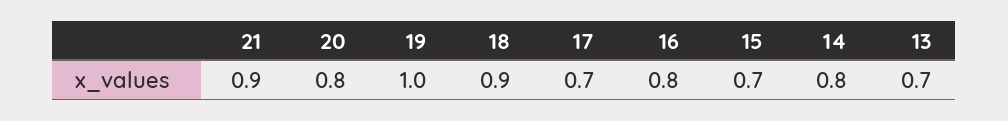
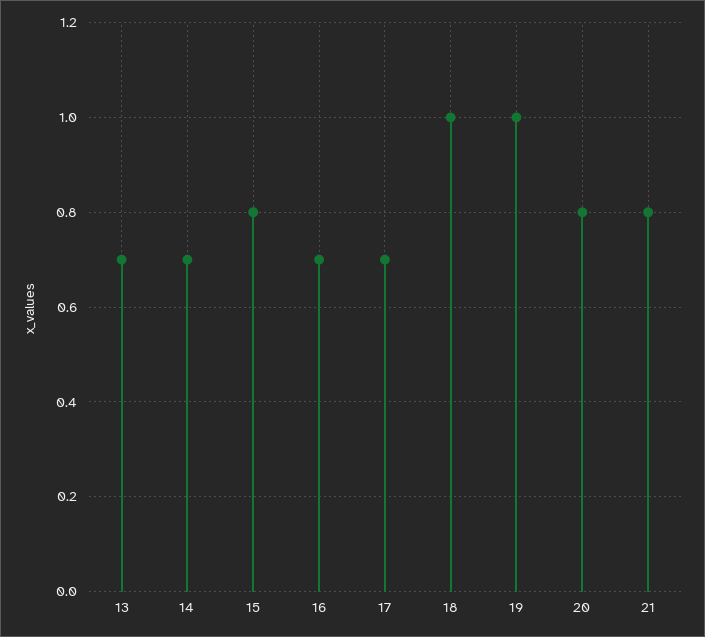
21: 0.9 -> 0.8
18: 0.9 -> 1
16: 0.8 -> 0.7
15: 0.7 -> 0.8
14: 0.8 -> 0.7

